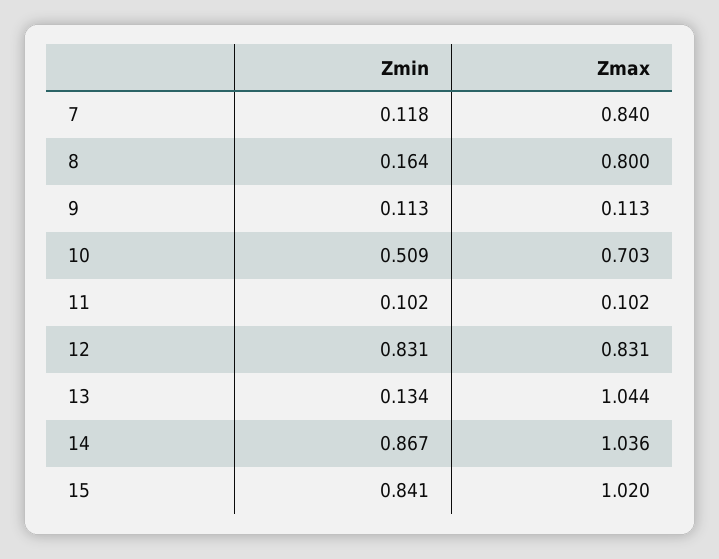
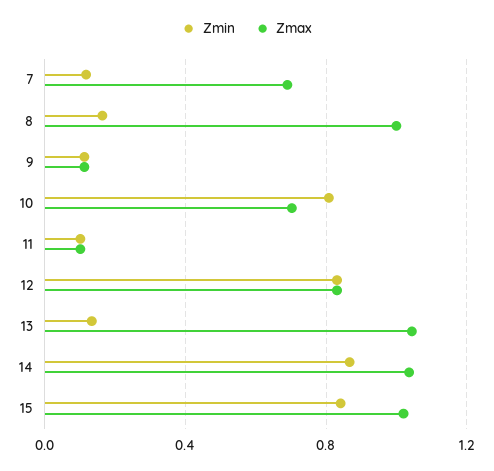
Zmax, 7: 0.84 -> 0.7
Zmax, 8: 0.8 -> 1
Zmin, 10: 0.509 -> 0.8

